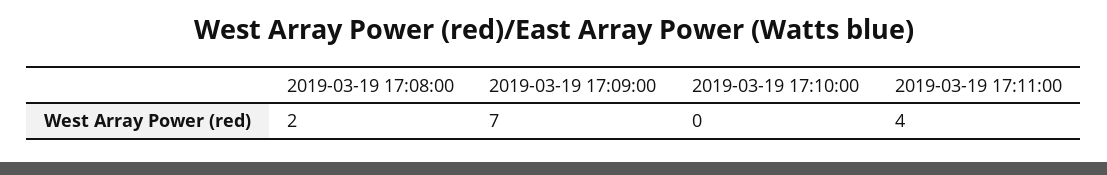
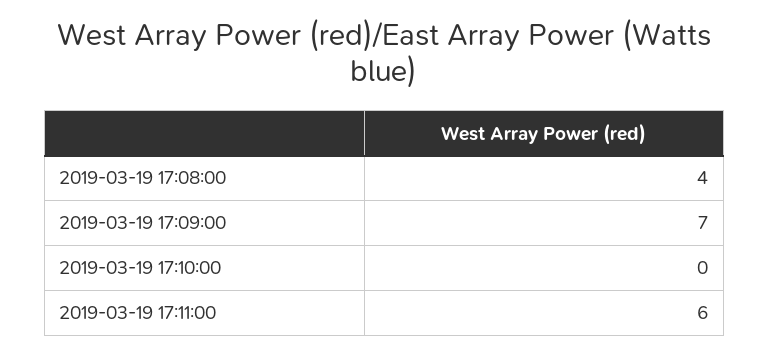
2019-03-19 17:08:00: 2 -> 4
2019-03-19 17:11:00: 4 -> 6

